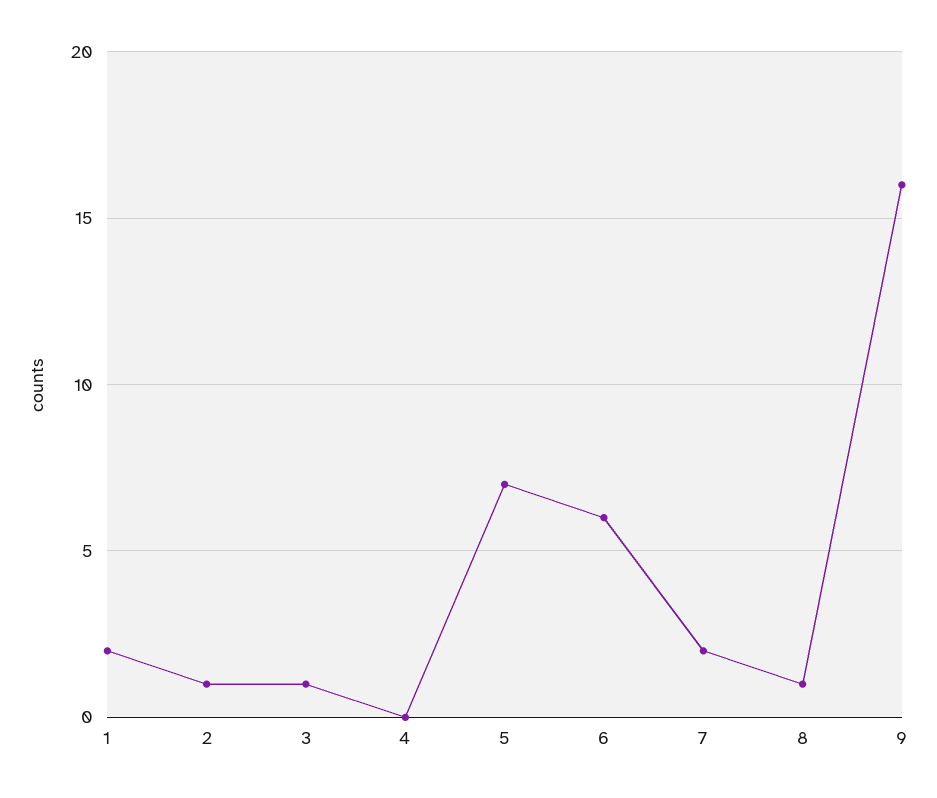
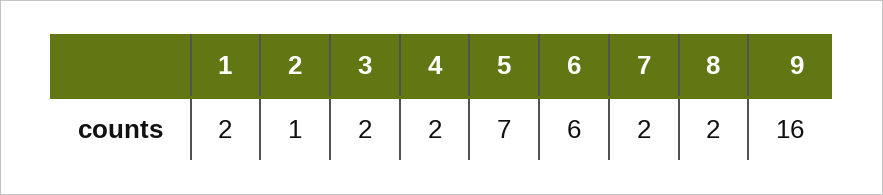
3: 1 -> 2
4: 0 -> 2
8: 1 -> 2

